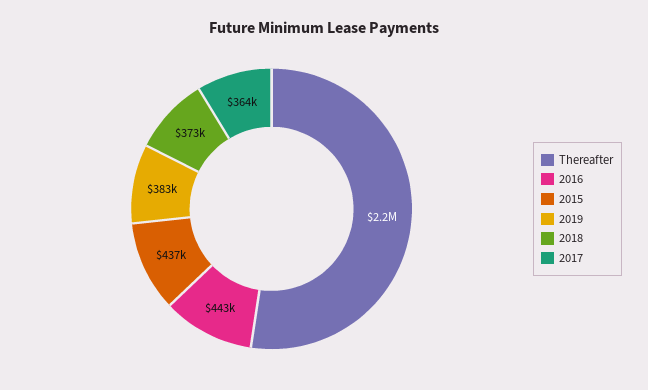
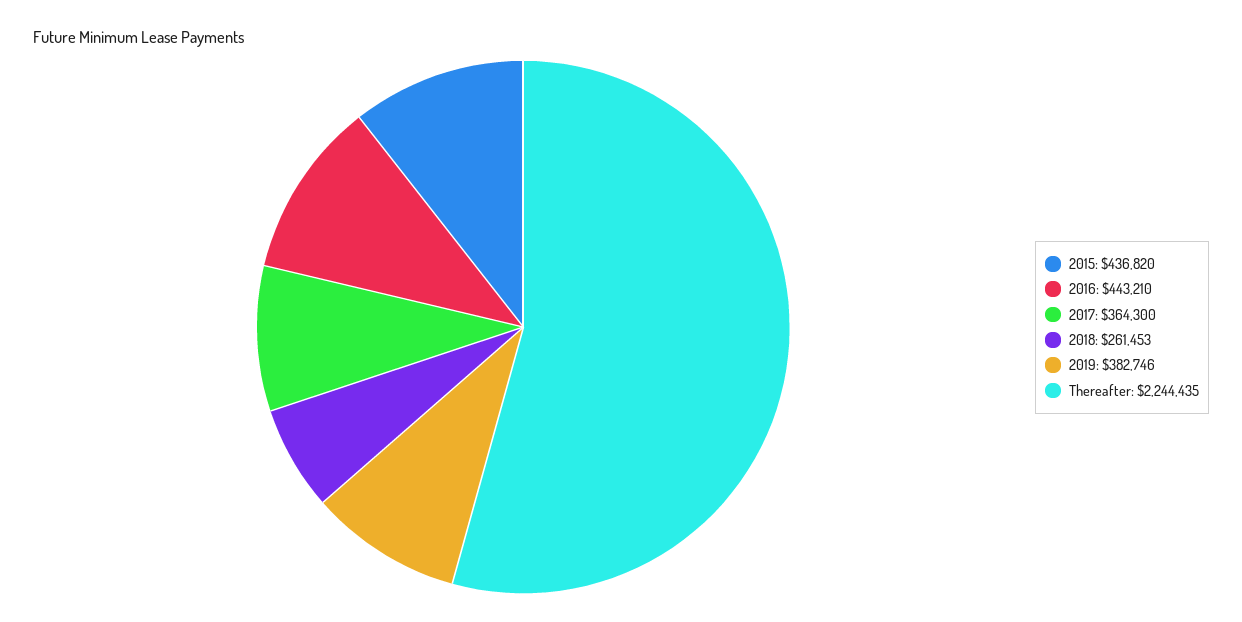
2018: 373000 -> 261453

